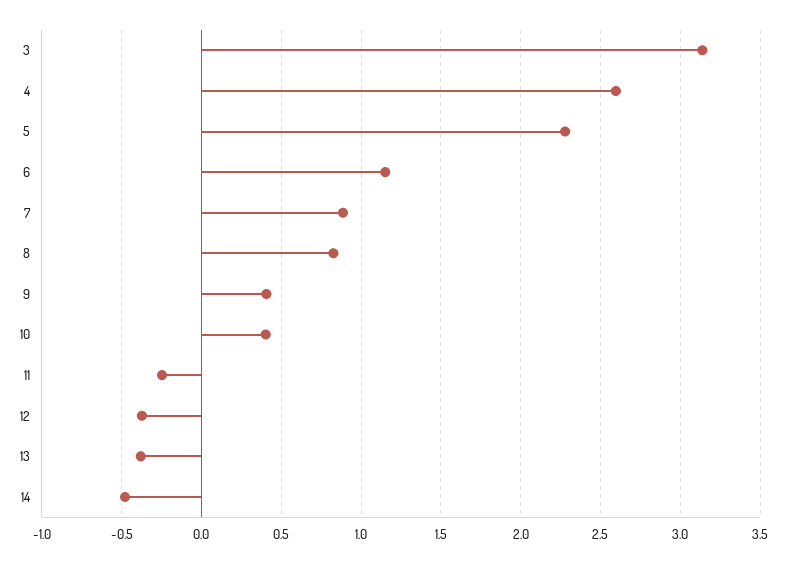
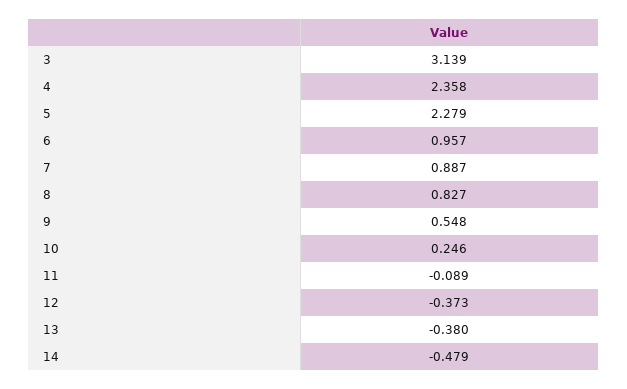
4: 2.6 -> 2.358
6: 1.15 -> 0.957
9: 0.4 -> 0.548
10: 0.4 -> 0.246
11: -0.25 -> -0.089

